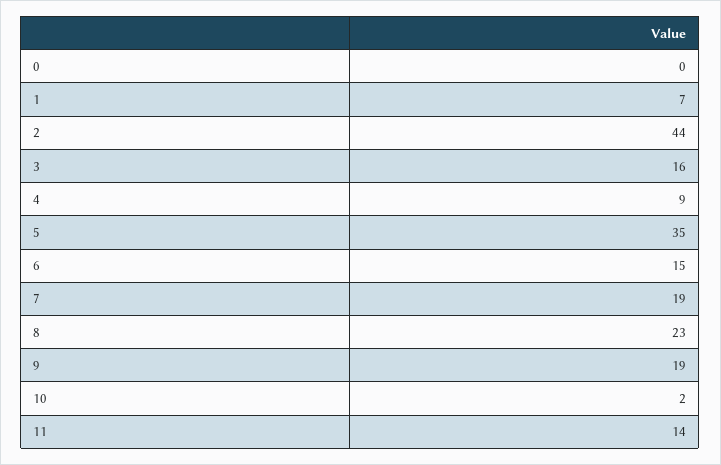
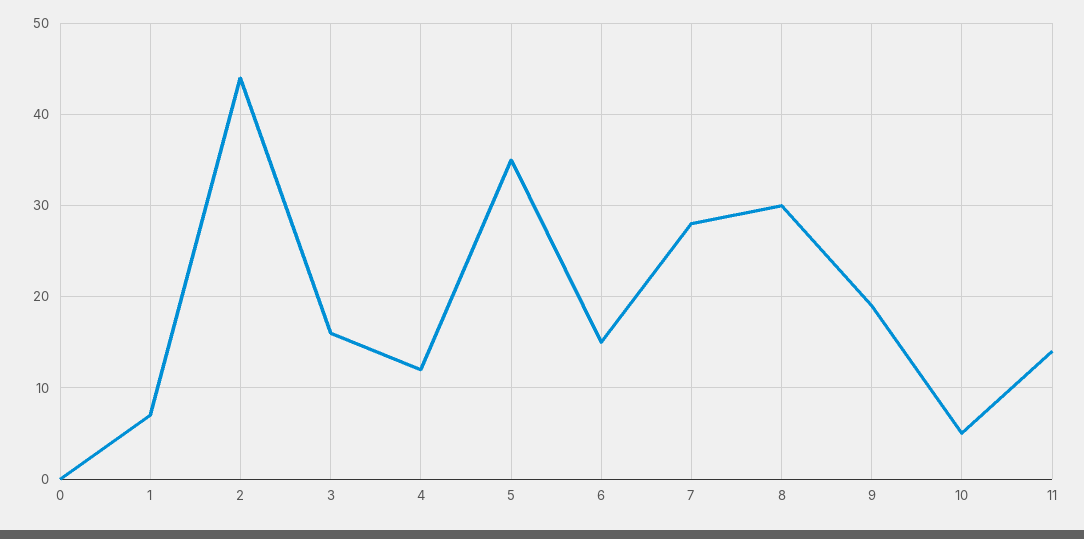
4: 9 -> 12
7: 19 -> 28
8: 23 -> 30
10: 2 -> 5

